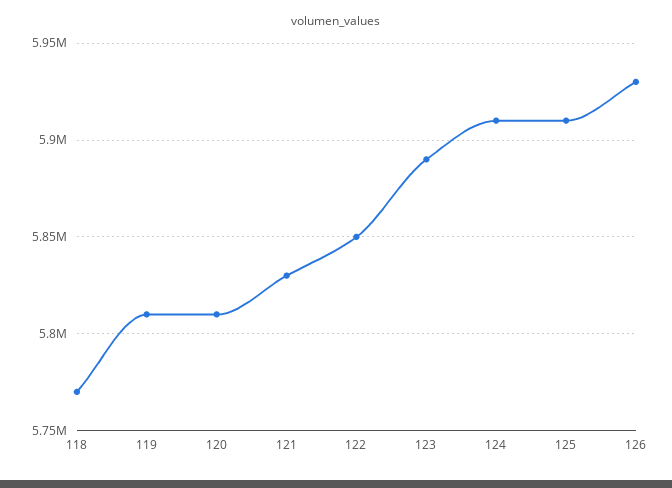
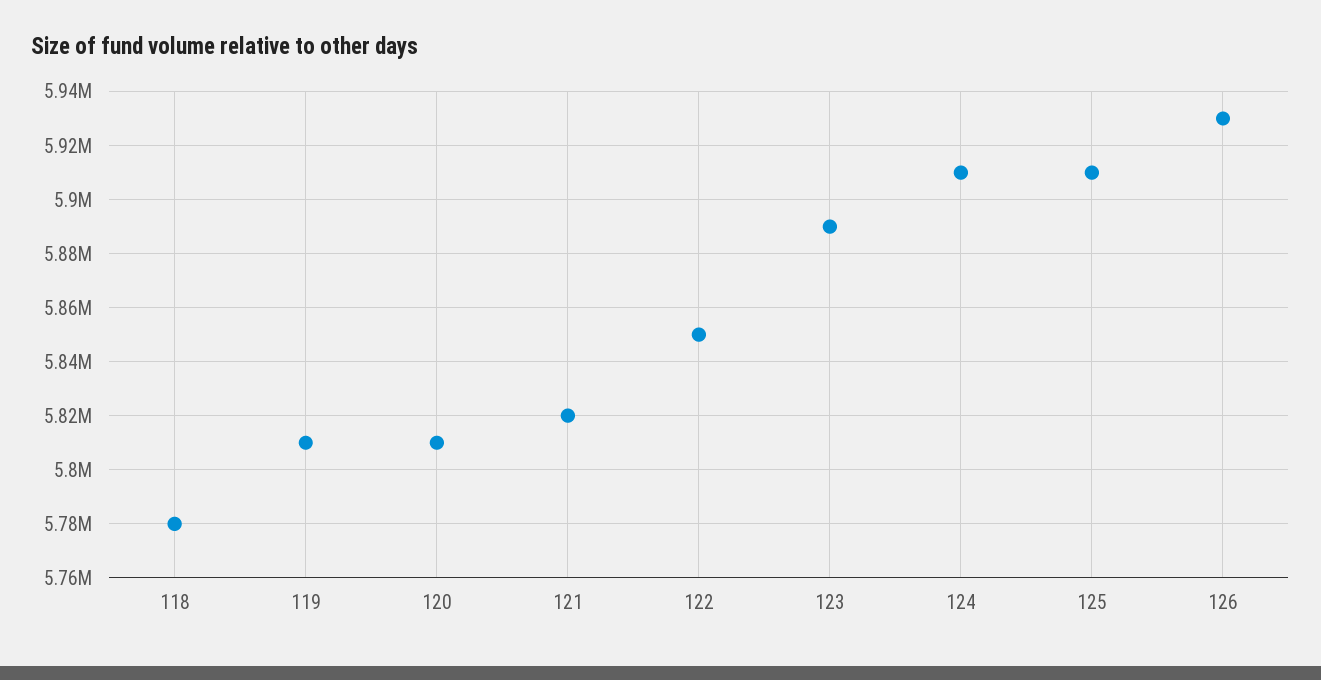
118: 5770000 -> 5780000
121: 5830000 -> 5820000

